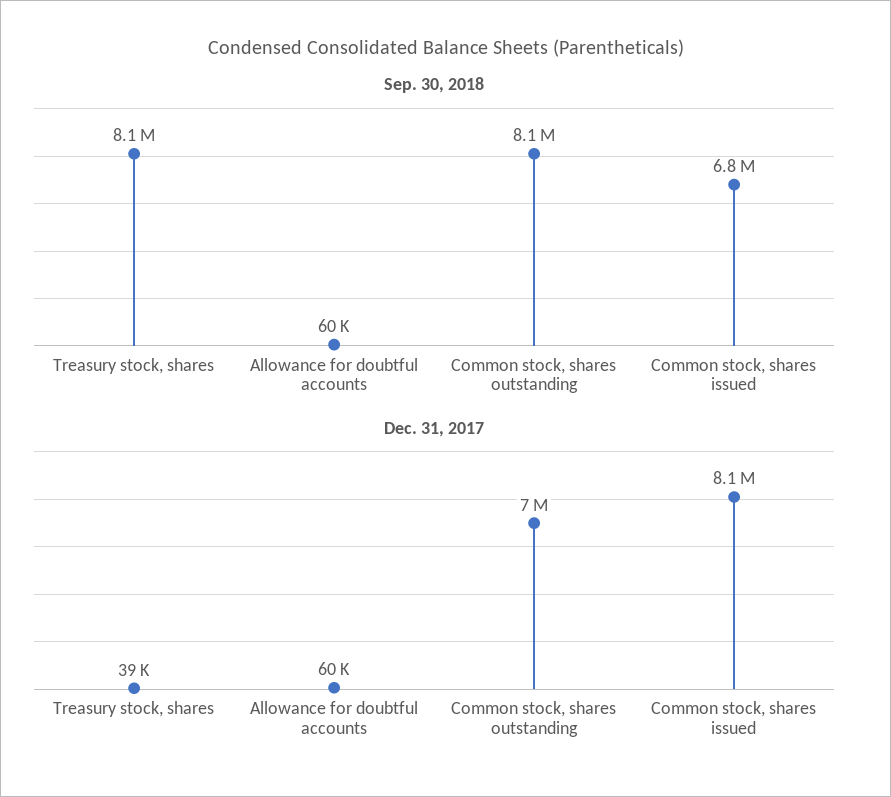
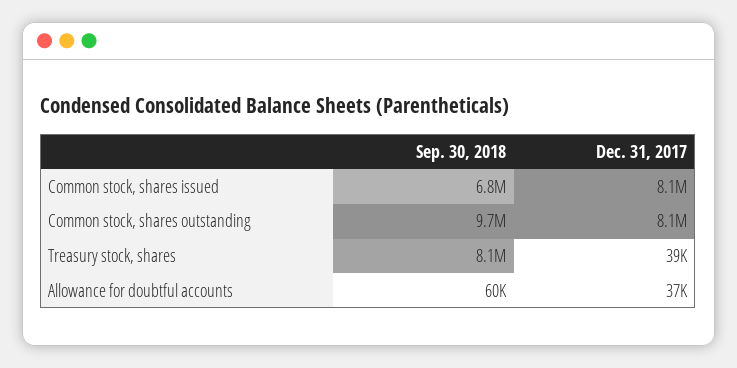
Sep. 30, 2018, Common stock, shares outstanding: 8100000 -> 9700000
Dec. 31, 2017, Allowance for doubtful accounts: 60000 -> 37000
Dec. 31, 2017, Common stock, shares outstanding: 7000000 -> 8100000

